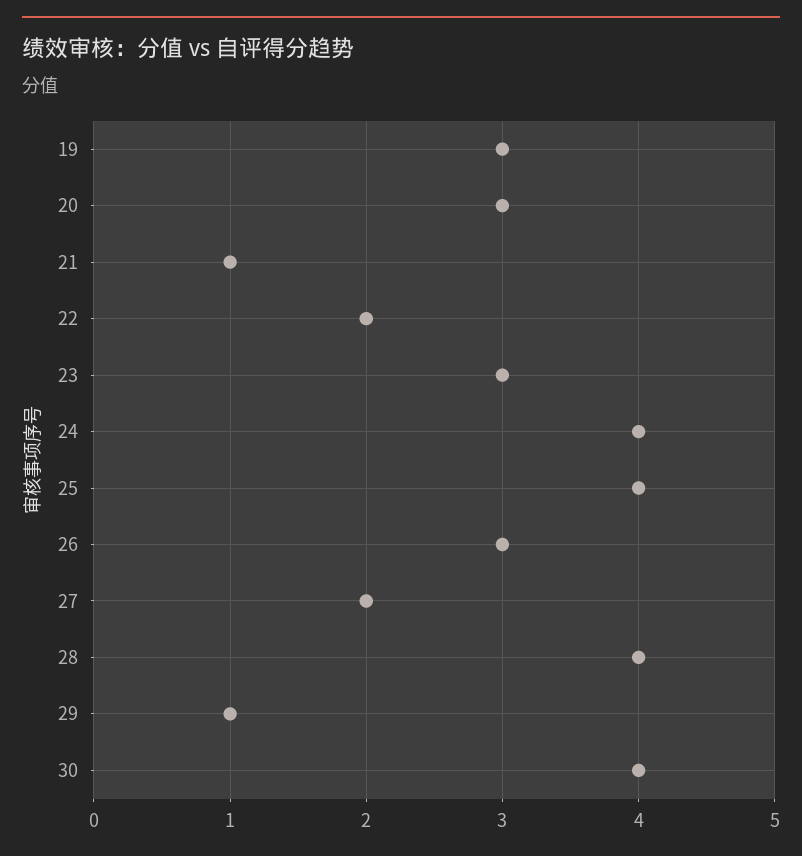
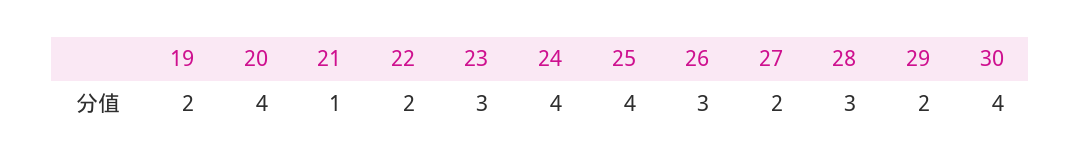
19: 3 -> 2
20: 3 -> 4
28: 4 -> 3
29: 1 -> 2

